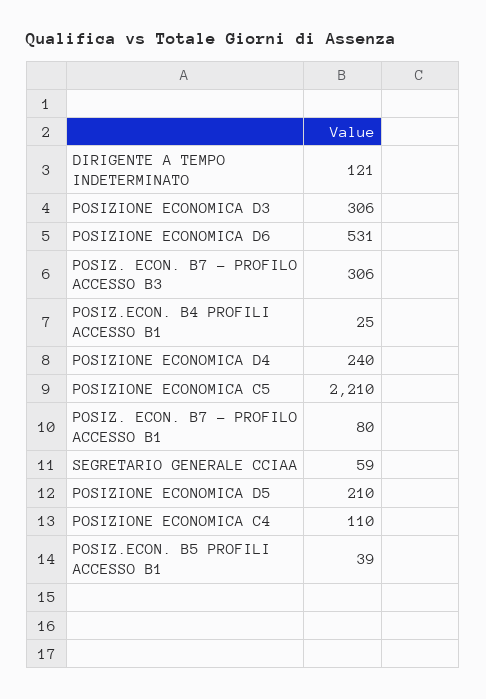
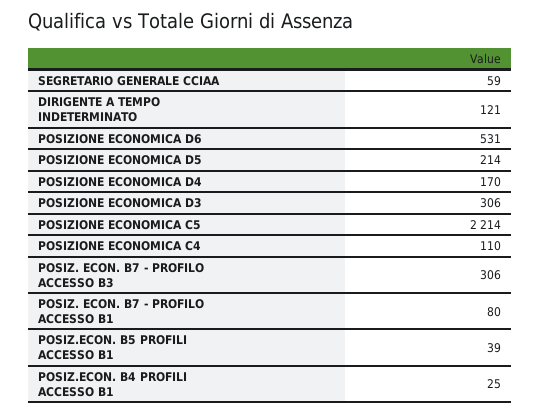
POSIZIONE ECONOMICA D4: 240 -> 170
POSIZIONE ECONOMICA C5: 2210 -> 2214
POSIZIONE ECONOMICA D5: 210 -> 214

